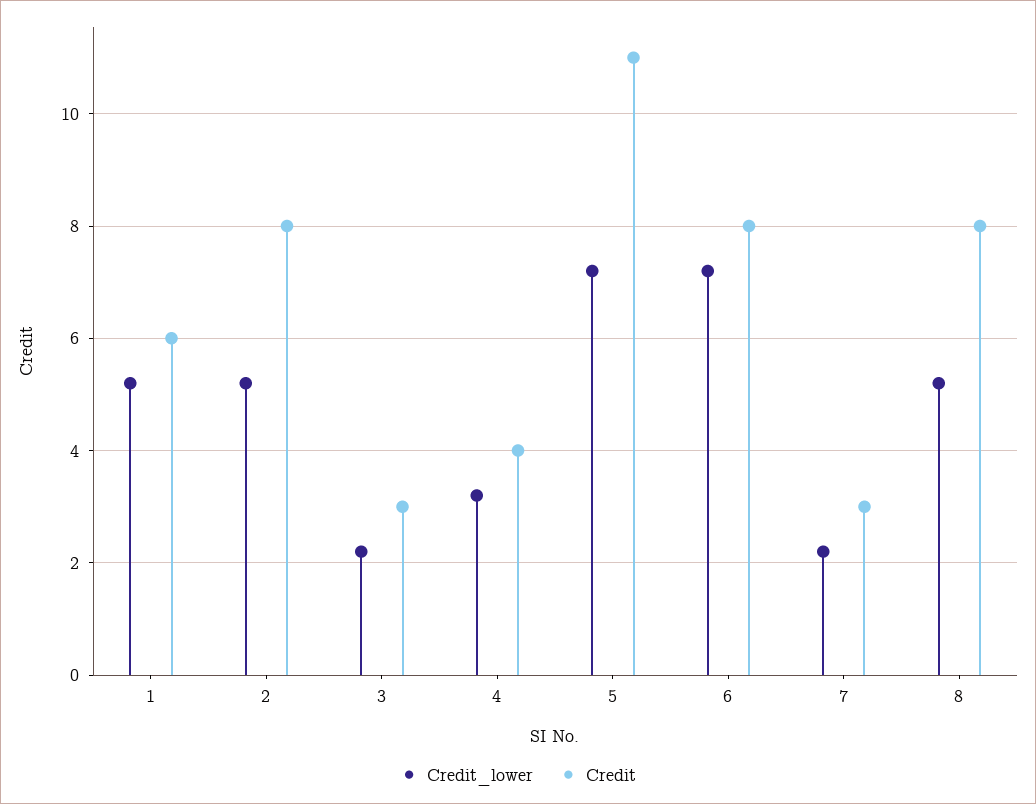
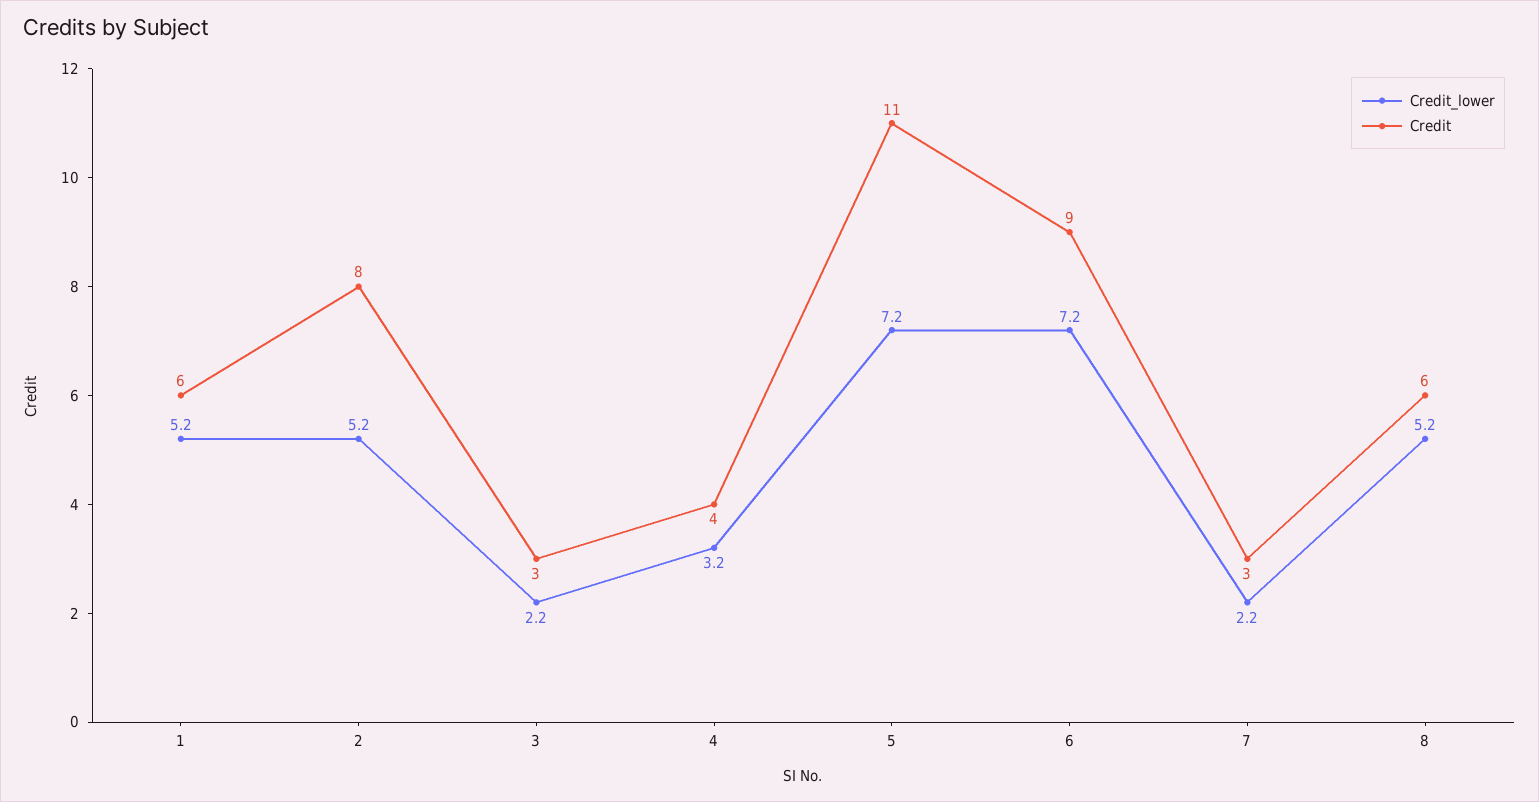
Credit, 6: 8 -> 9
Credit, 8: 8 -> 6

